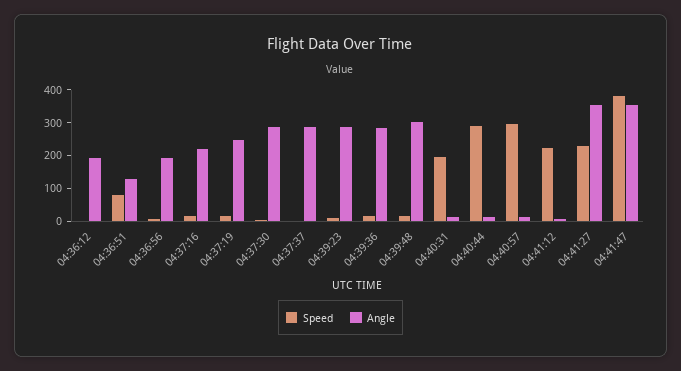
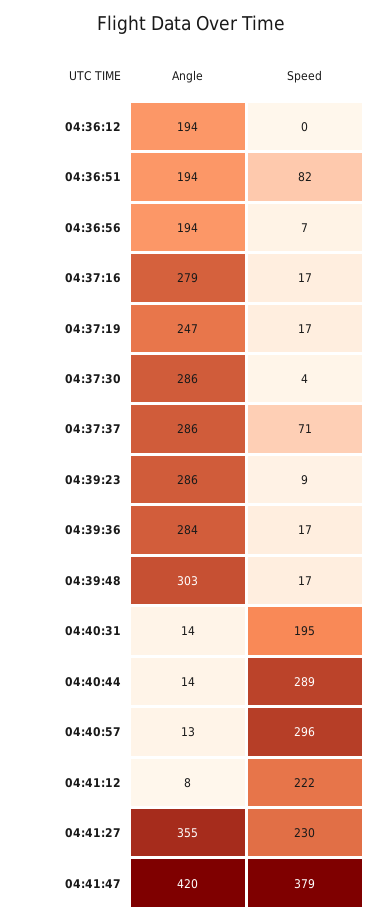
Angle, 04:36:51: 125 -> 194
Angle, 04:37:16: 225 -> 279
Speed, 04:37:37: 0 -> 71
Angle, 04:41:47: 350 -> 420

